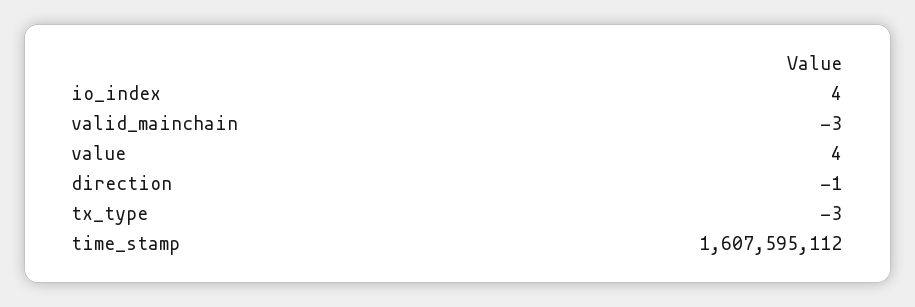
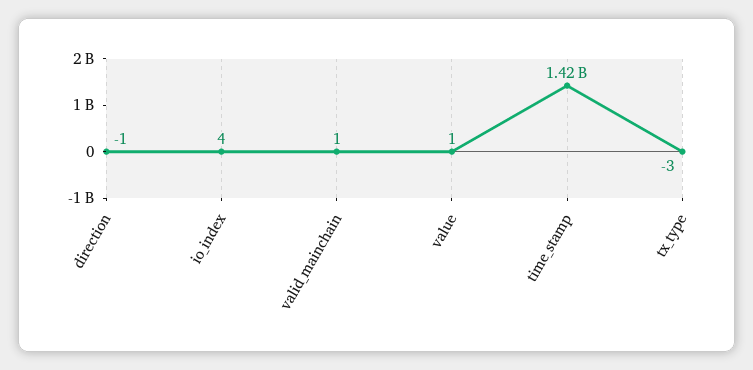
valid_mainchain: -3 -> 1
value: 4 -> 1
time_stamp: 1607595112 -> 1420000000

